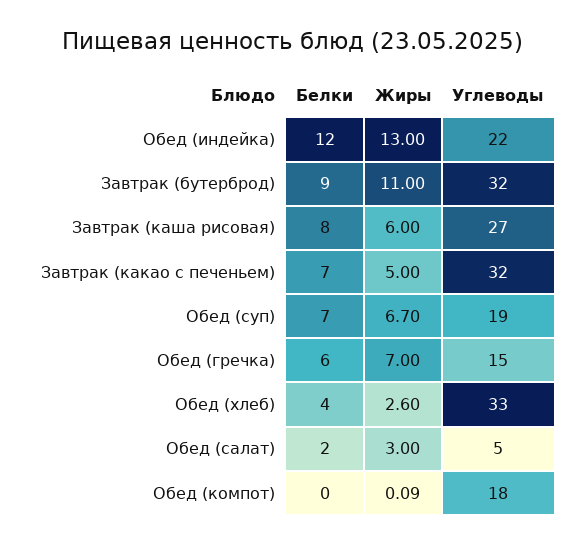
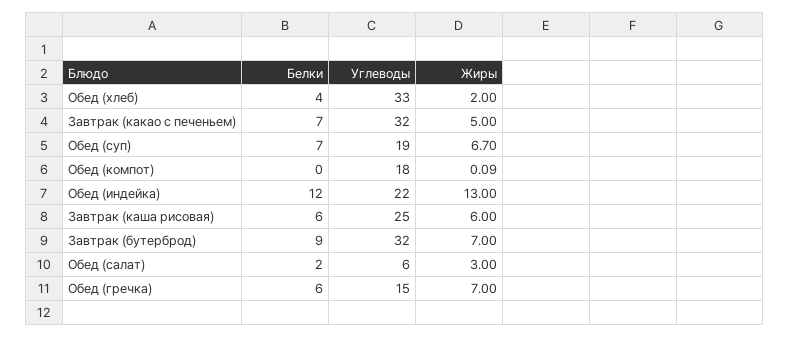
Жиры, Завтрак (бутерброд): 11 -> 7
Белки, Завтрак (каша рисовая): 8 -> 6
Углеводы, Завтрак (каша рисовая): 27 -> 25
Жиры, Обед (хлеб): 2.6 -> 2
Углеводы, Обед (салат): 5 -> 6

